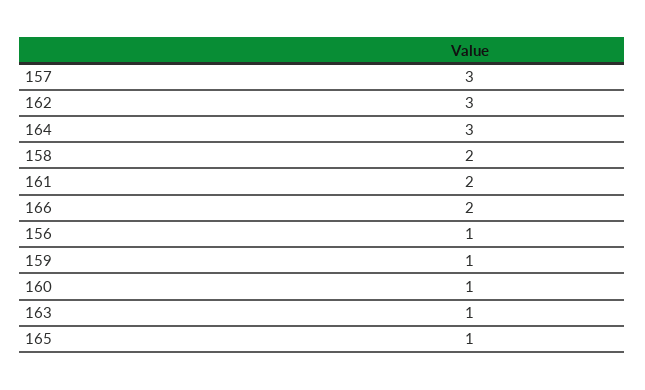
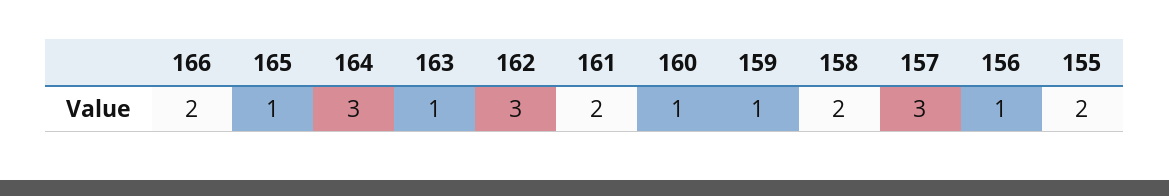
155: none -> 2

